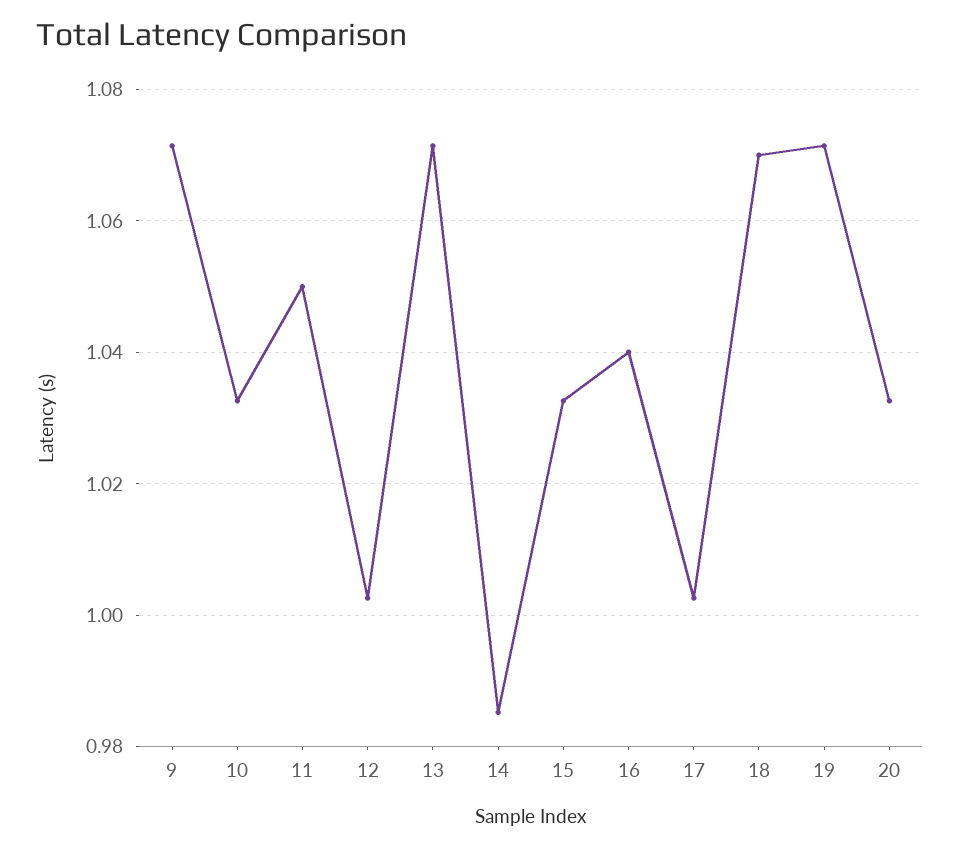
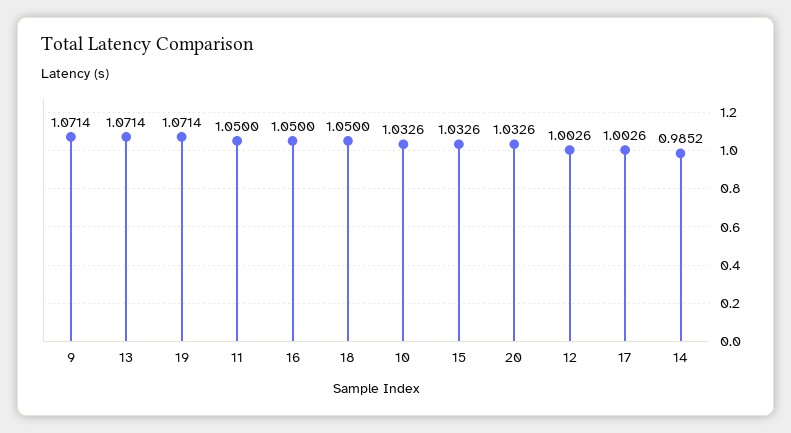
16: 1.04 -> 1.05
18: 1.07 -> 1.05

